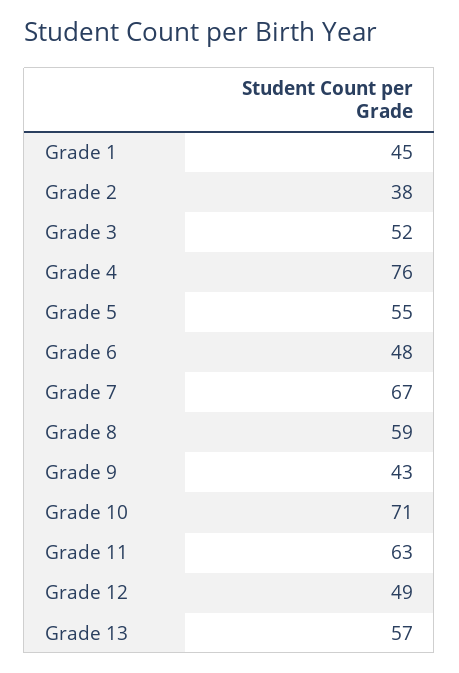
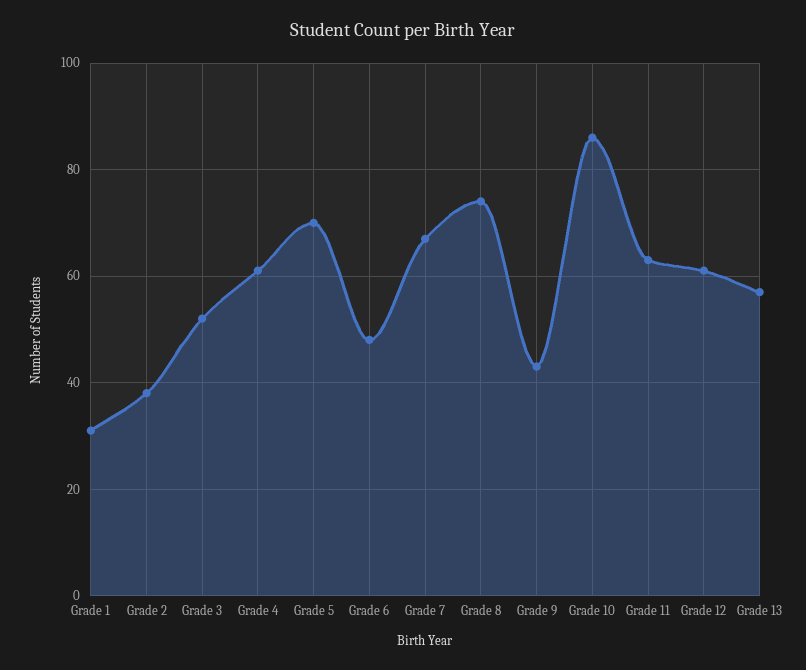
Grade 1: 45 -> 30
Grade 4: 76 -> 60
Grade 5: 55 -> 70
Grade 8: 59 -> 75
Grade 10: 71 -> 85
Grade 12: 49 -> 60

